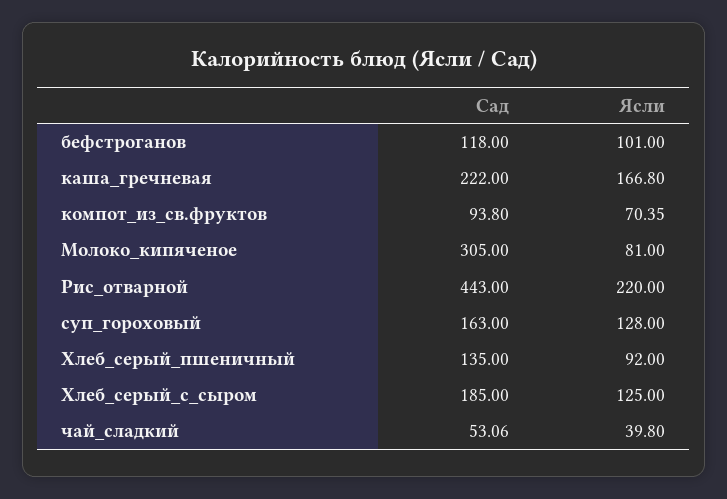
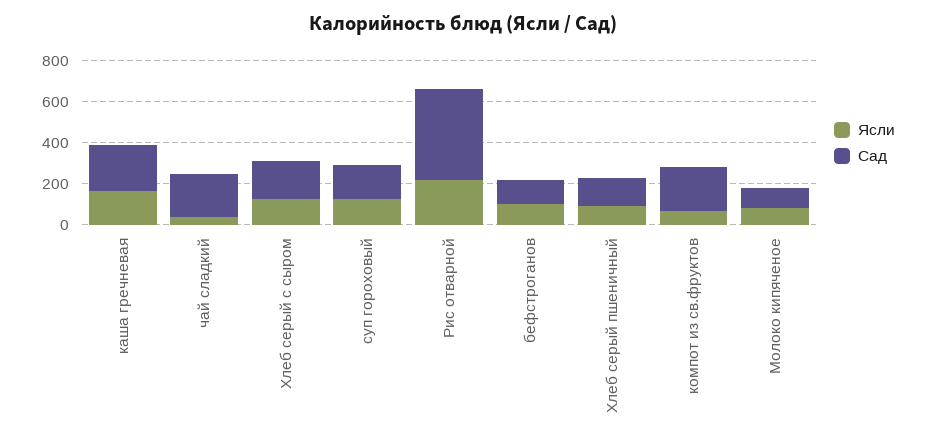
Сад, компот_из_св.фруктов: 93.8 -> 200
Сад, Молоко_кипяченое: 305 -> 100
Сад, чай_сладкий: 53.06 -> 200

